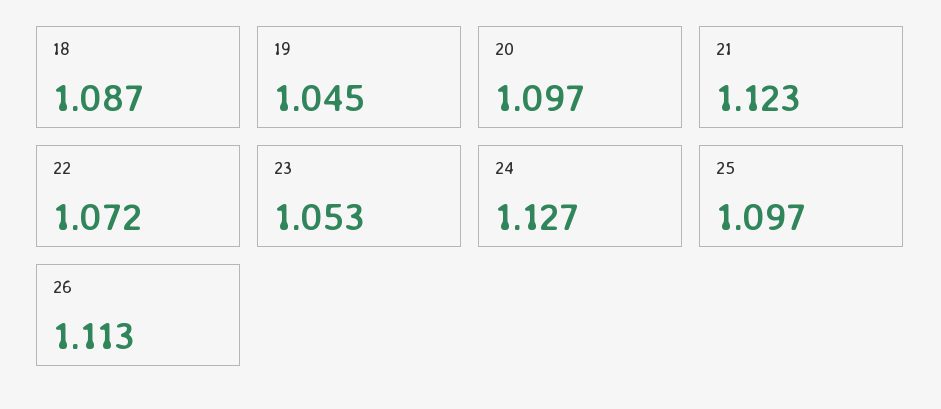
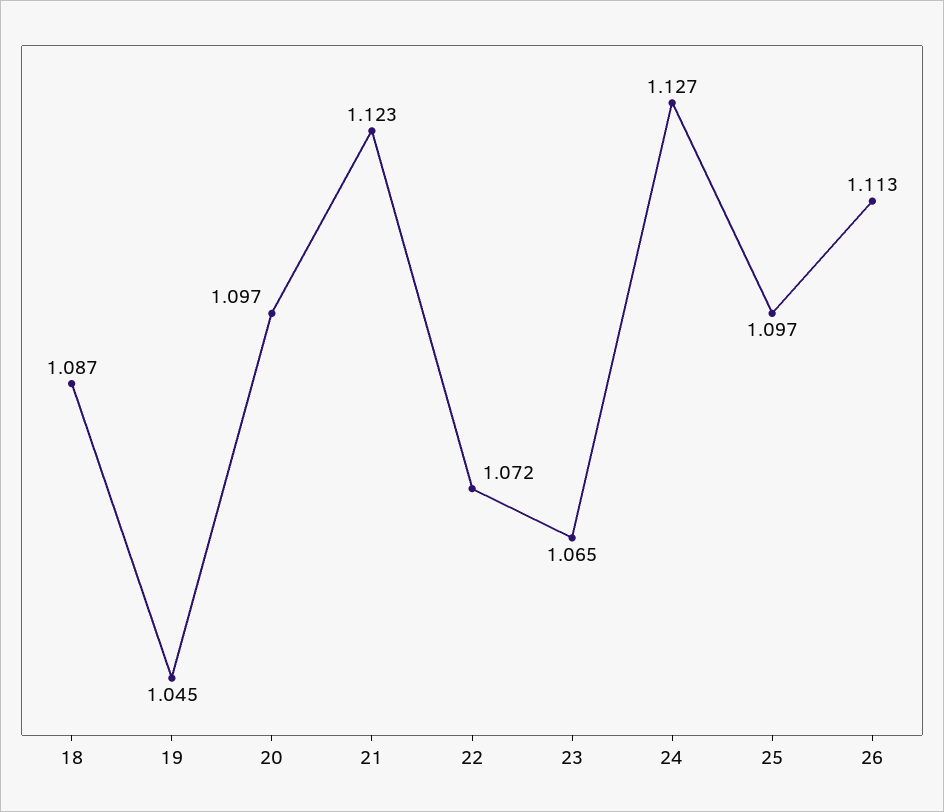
23: 1.053 -> 1.065

